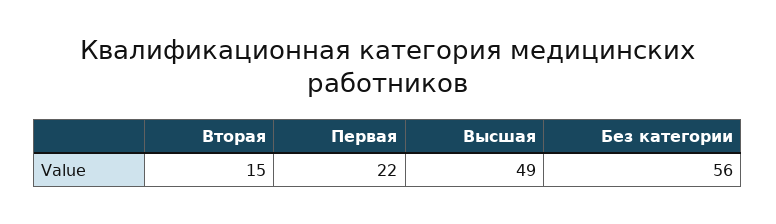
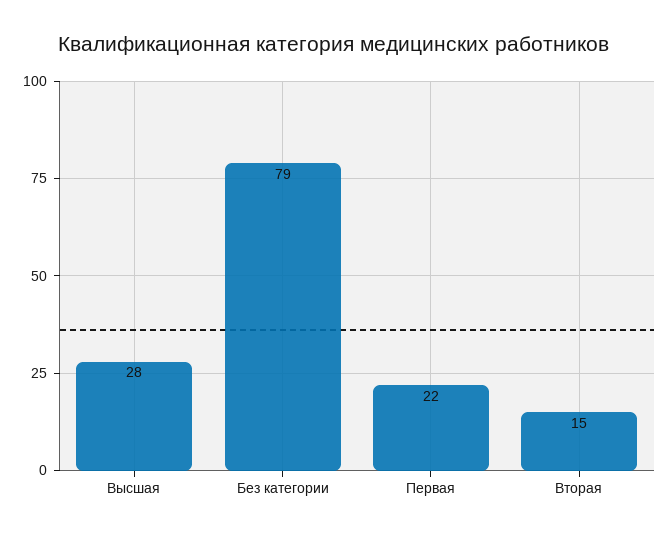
Высшая: 49 -> 28
Без категории: 56 -> 79

